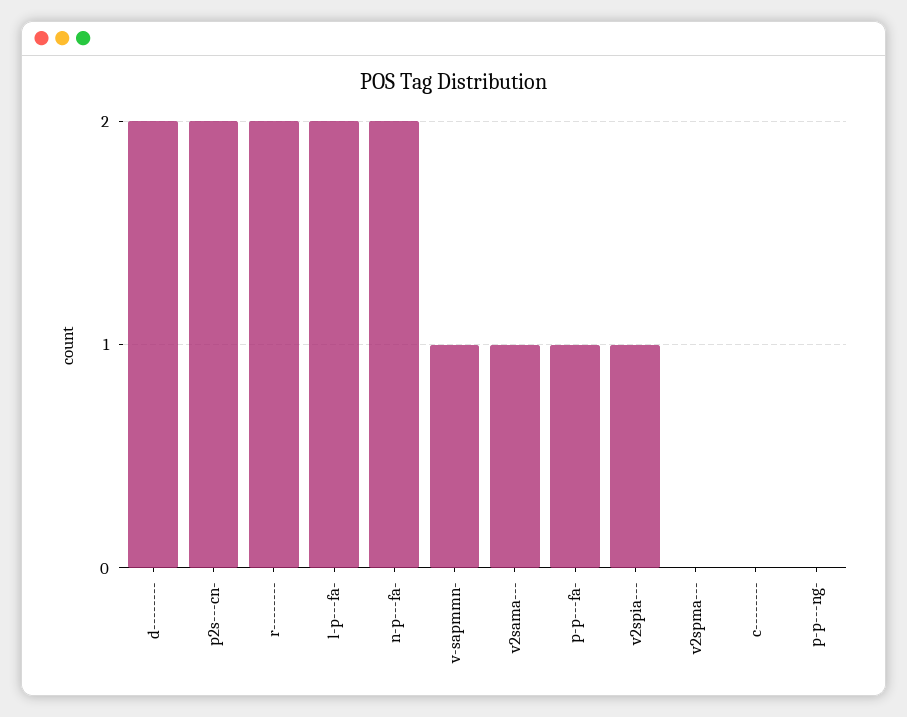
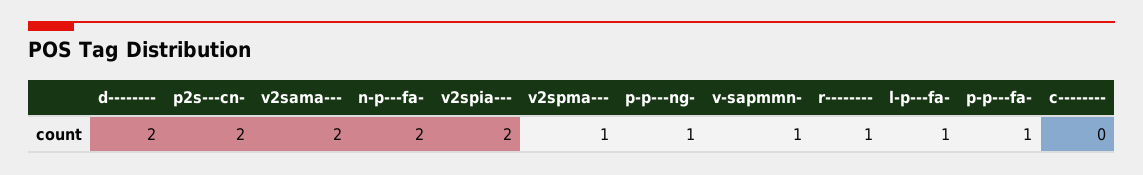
r--------: 2 -> 1
l-p---fa-: 2 -> 1
v2sama---: 1 -> 2
v2spia---: 1 -> 2
v2spma---: 0 -> 1
p-p---ng-: 0 -> 1

